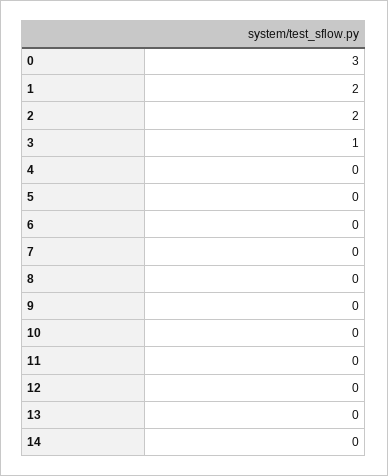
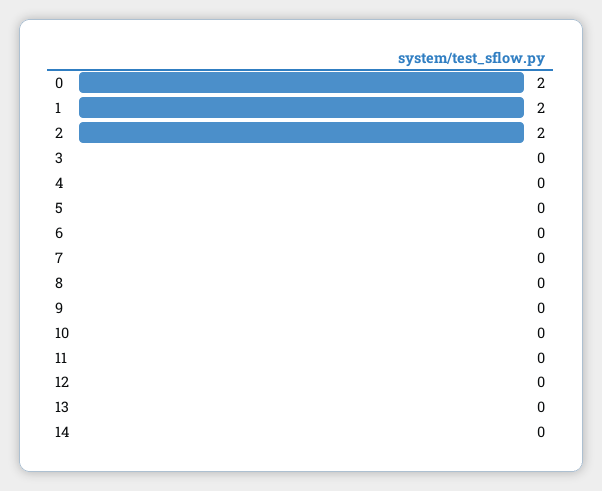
0: 3 -> 2
3: 1 -> 0

